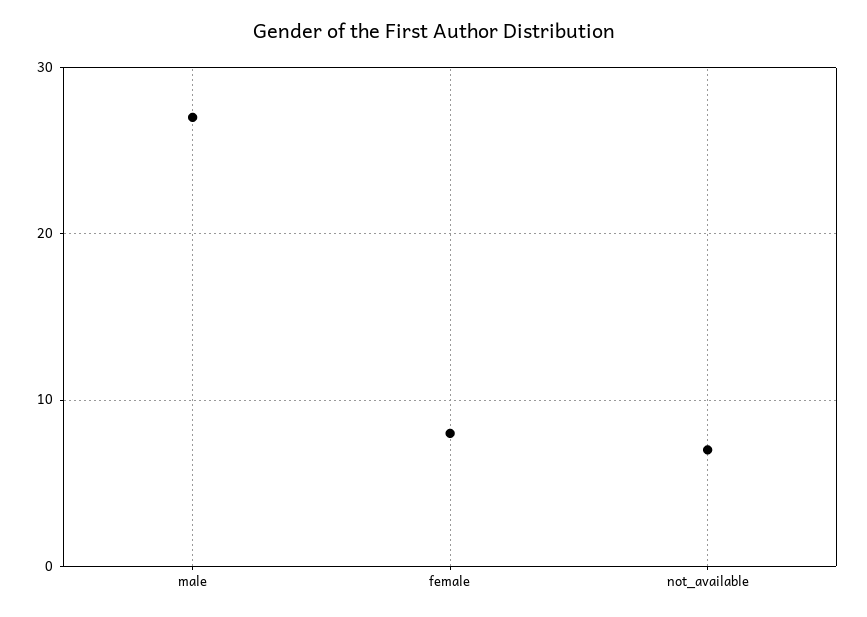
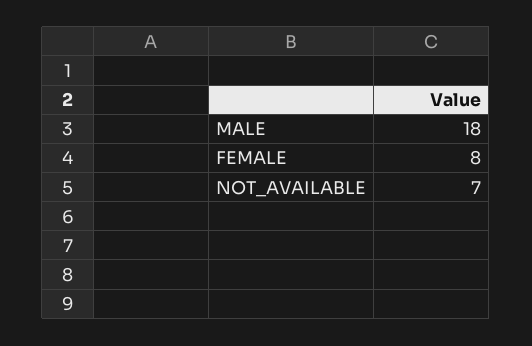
male: 27 -> 18

